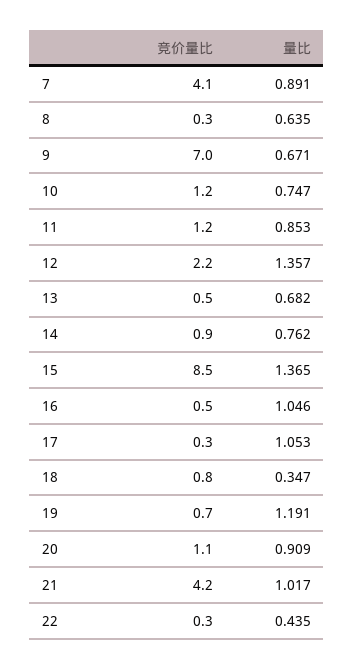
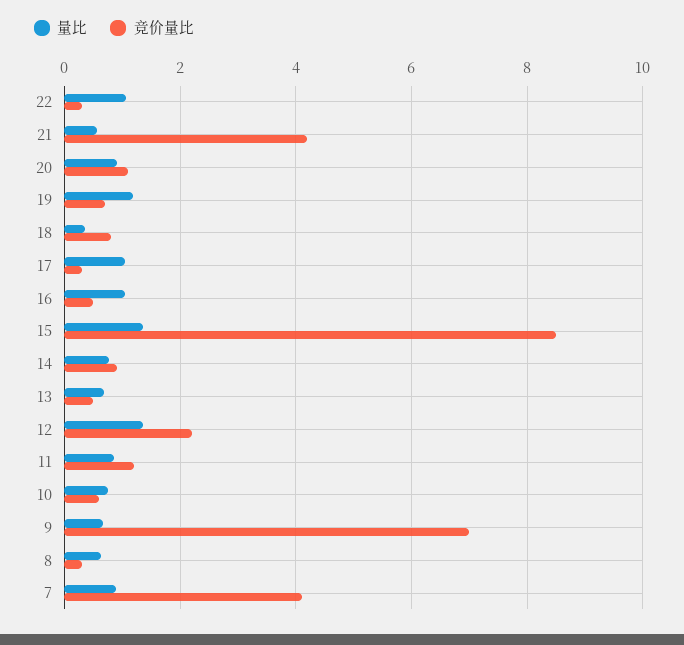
竞价量比, 10: 1.2 -> 0.6
量比, 21: 1.017 -> 0.6
量比, 22: 0.435 -> 1

